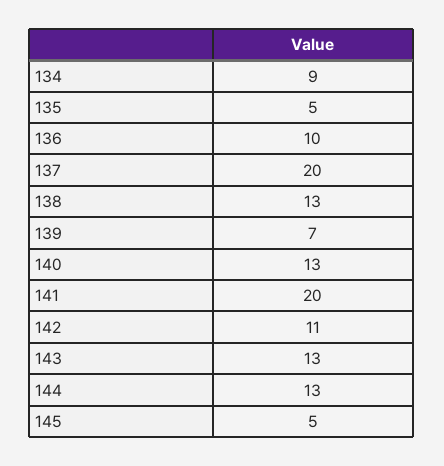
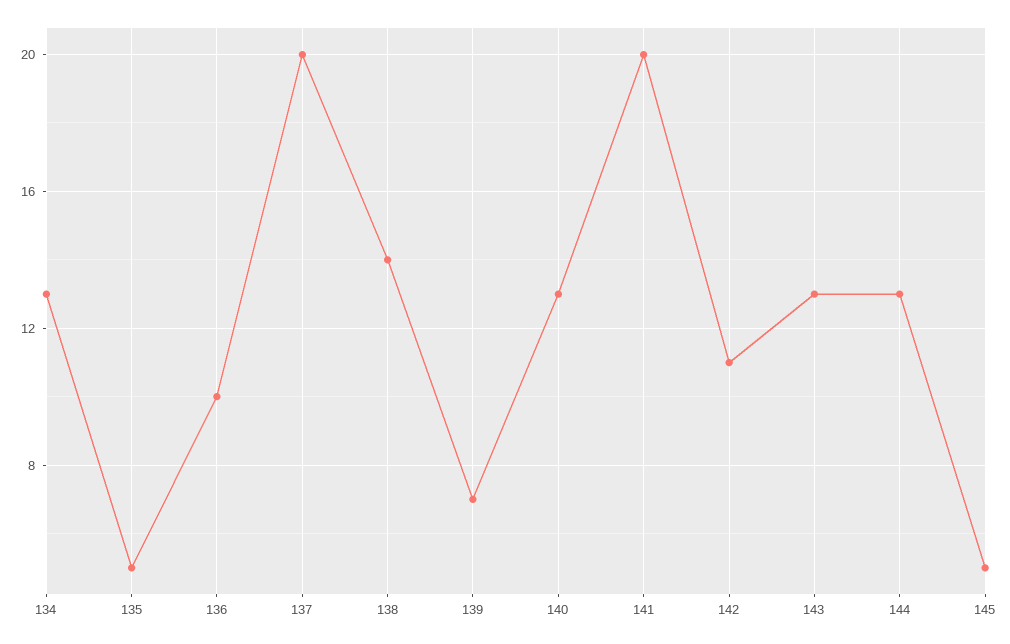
134: 9 -> 13
138: 13 -> 14

